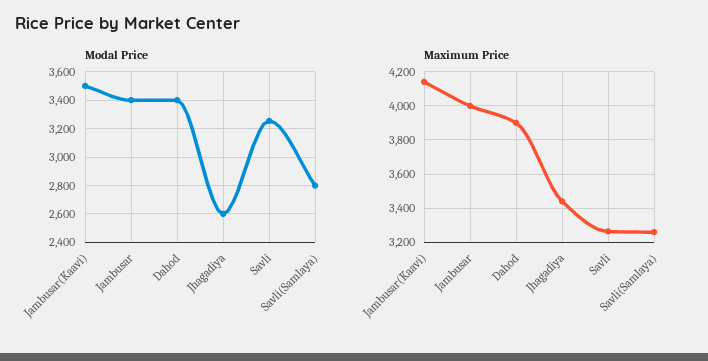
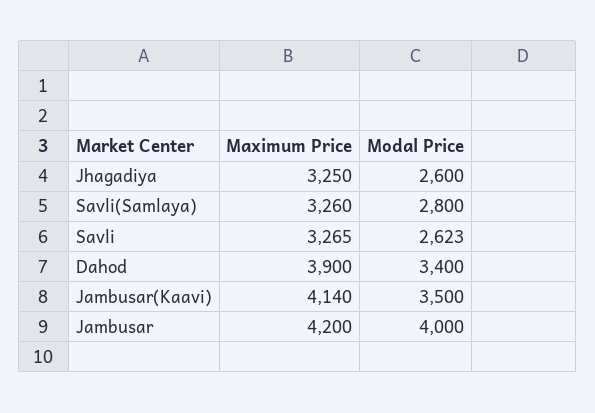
Modal Price, Jambusar: 3400 -> 4000
Modal Price, Savli: 3250 -> 2623
Maximum Price, Jambusar: 4000 -> 4200
Maximum Price, Jhagadiya: 3450 -> 3250

